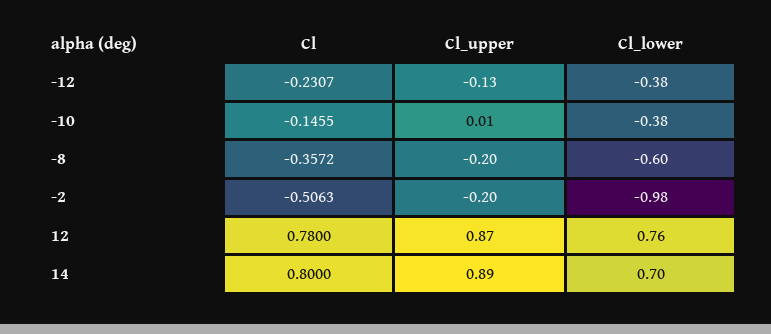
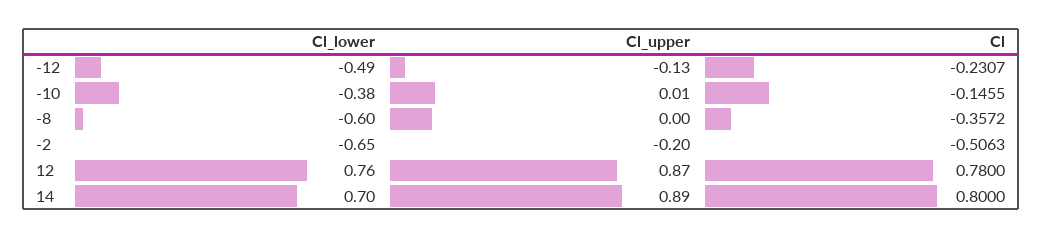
Cl_lower, -12: -0.38 -> -0.49
Cl_upper, -8: -0.2 -> 0
Cl_lower, -2: -0.98 -> -0.65

